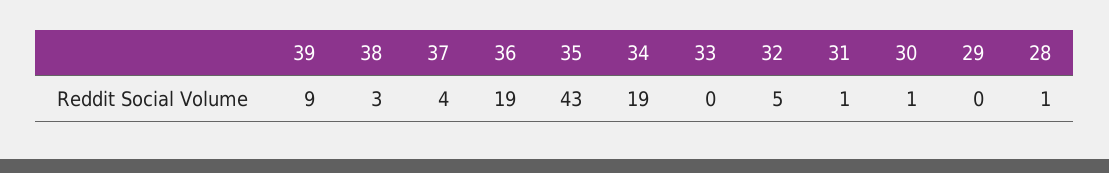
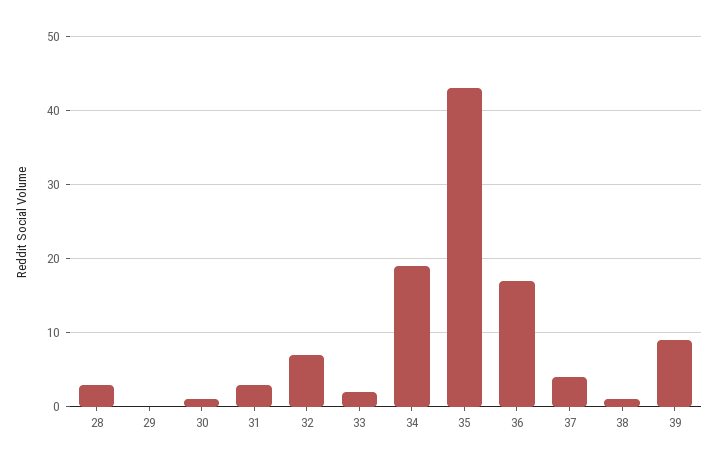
38: 3 -> 1
36: 19 -> 17
33: 0 -> 2
32: 5 -> 7
31: 1 -> 3
28: 1 -> 3

